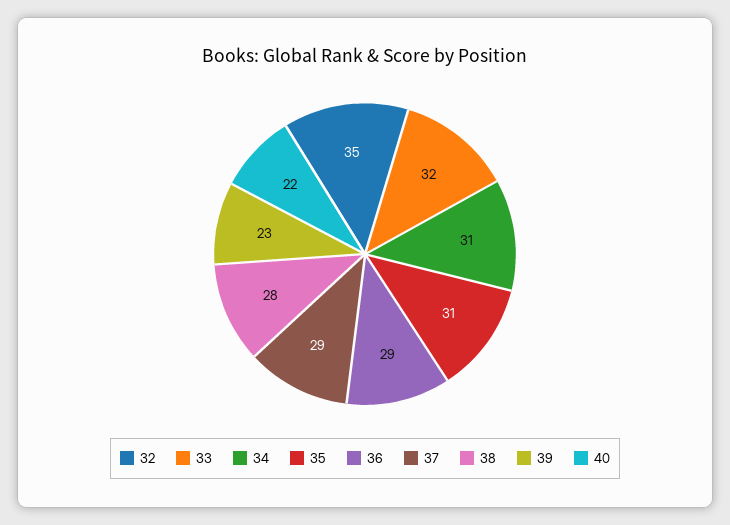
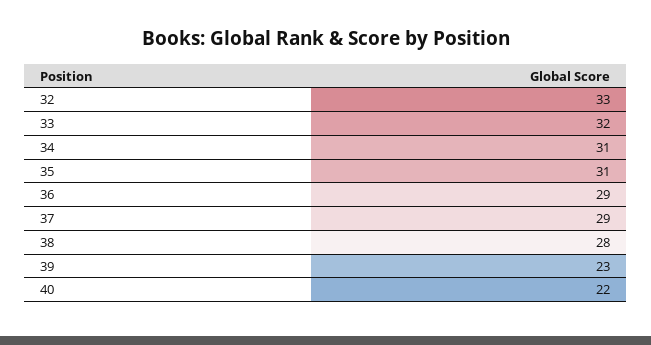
32: 35 -> 33

